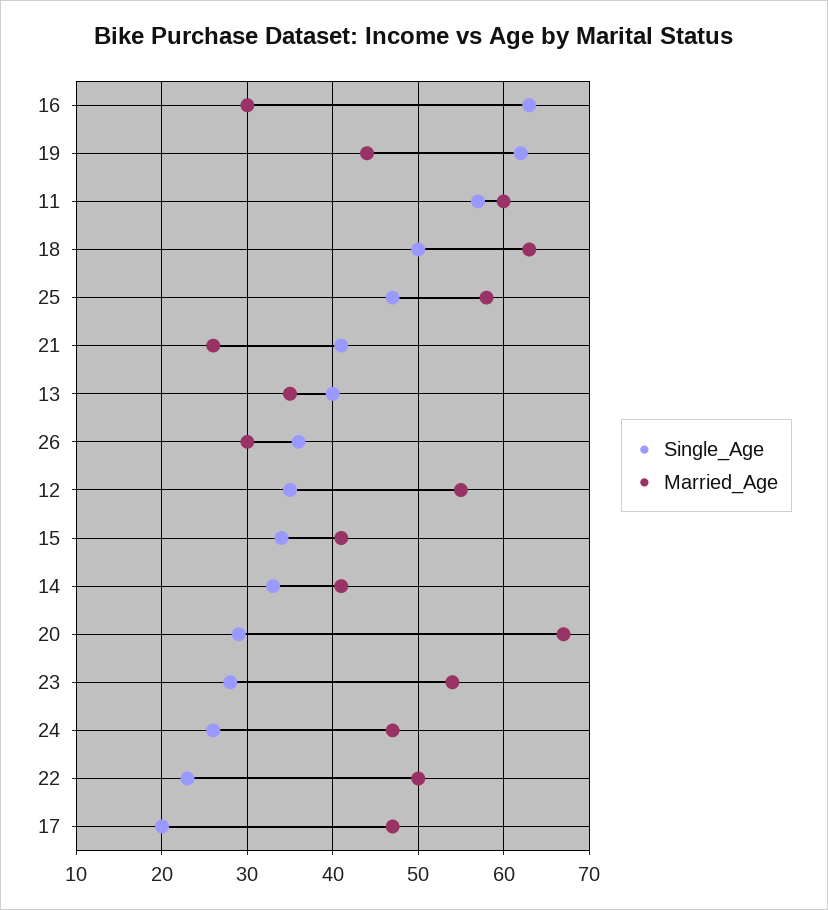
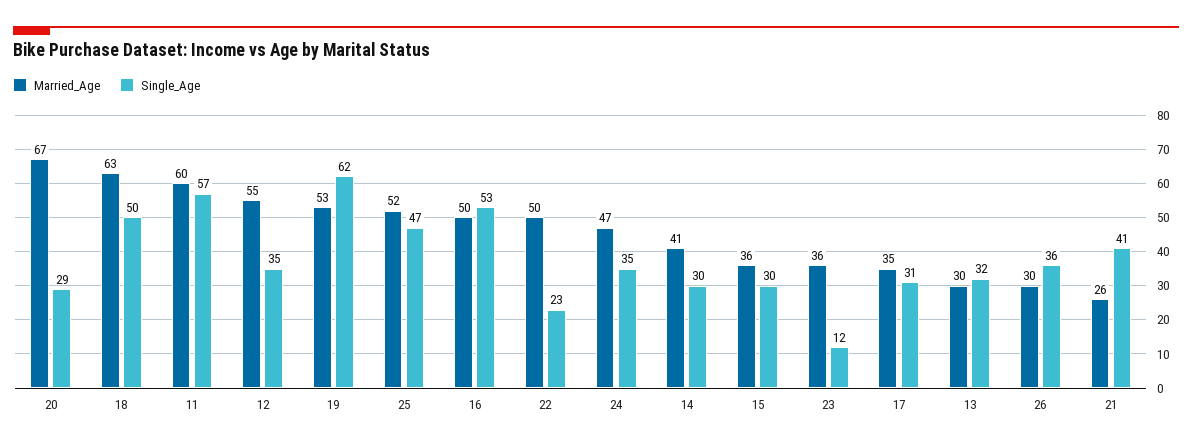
Single_Age, 16: 63 -> 53
Married_Age, 16: 30 -> 50
Married_Age, 19: 44 -> 53
Married_Age, 25: 58 -> 52
Single_Age, 13: 40 -> 32
Married_Age, 13: 35 -> 30
Single_Age, 15: 34 -> 30
Married_Age, 15: 41 -> 36
Single_Age, 14: 33 -> 30
Single_Age, 23: 28 -> 12
Married_Age, 23: 54 -> 36
Single_Age, 24: 26 -> 35
Single_Age, 17: 20 -> 31
Married_Age, 17: 47 -> 35

